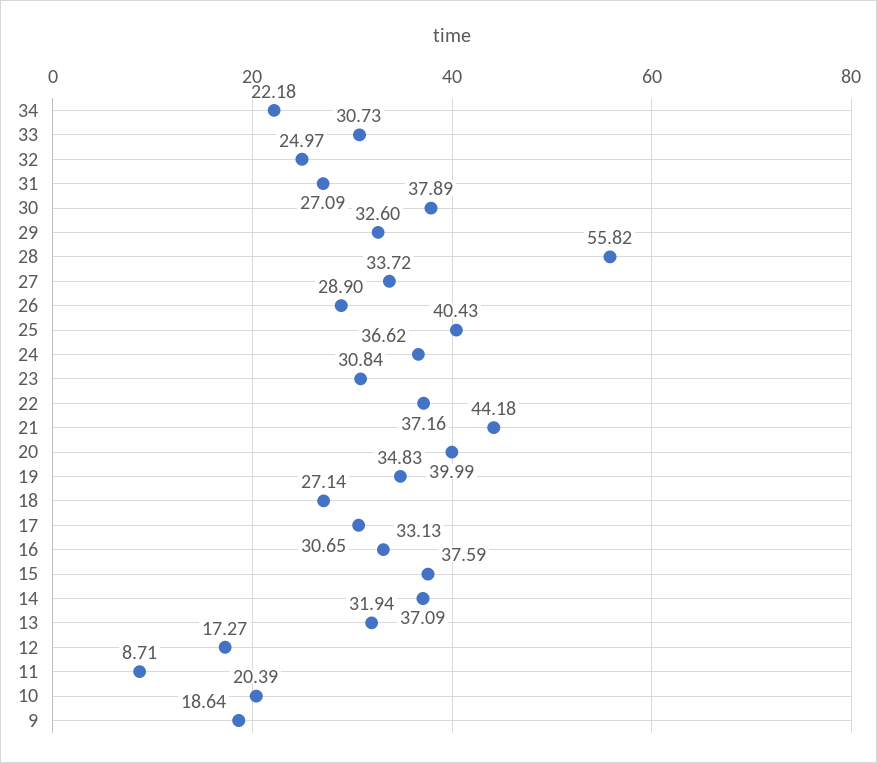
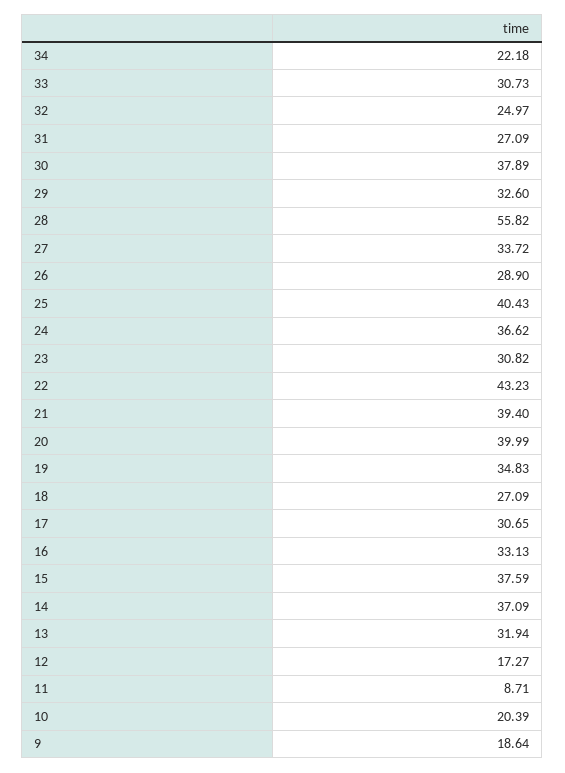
23: 30.84 -> 30.82
22: 37.16 -> 43.23
21: 44.18 -> 39.4
18: 27.14 -> 27.09

